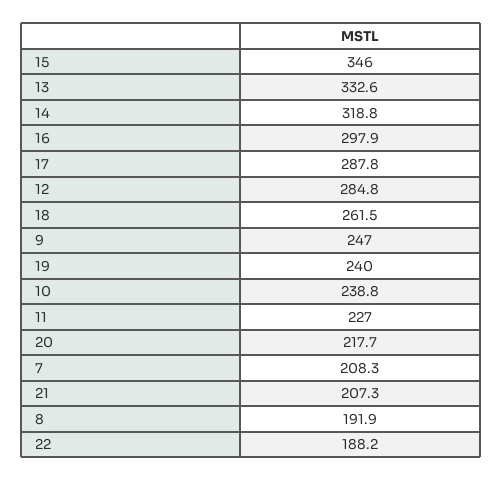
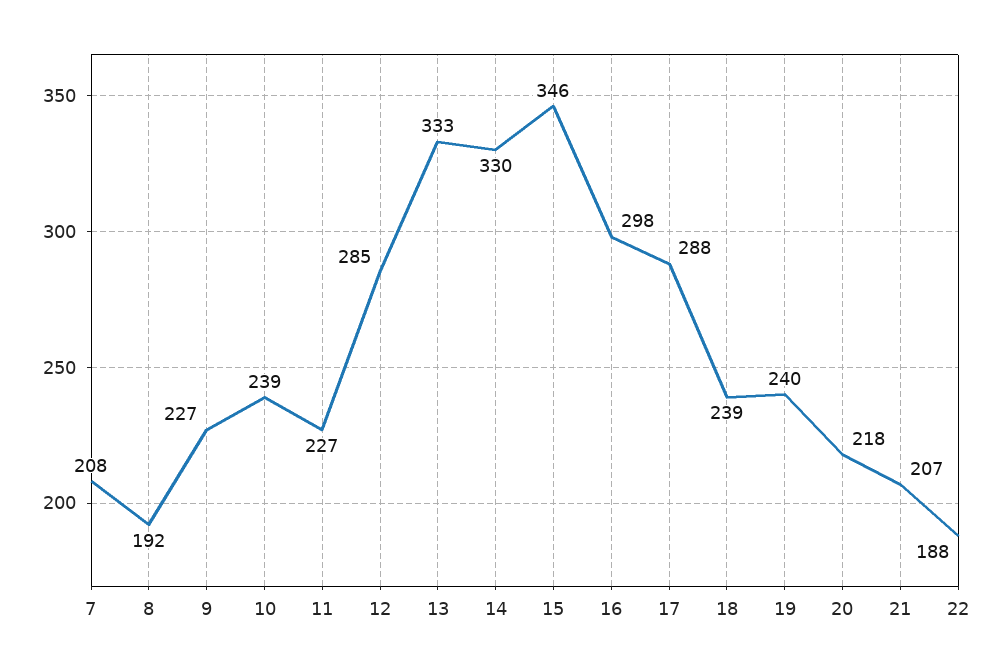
14: 318.8 -> 330
18: 261.5 -> 239
9: 247 -> 227

